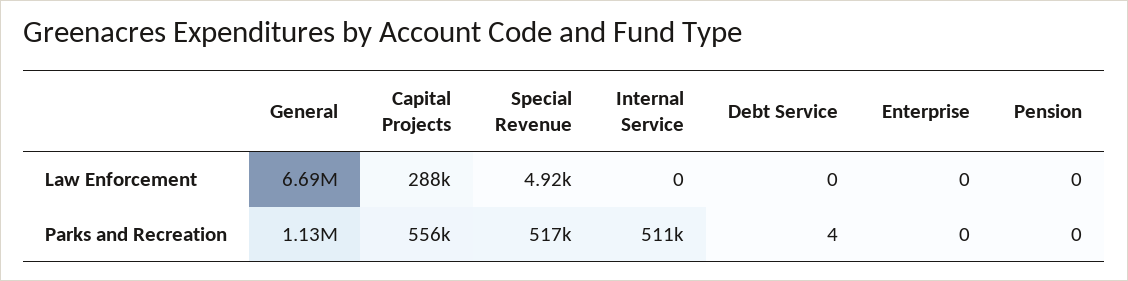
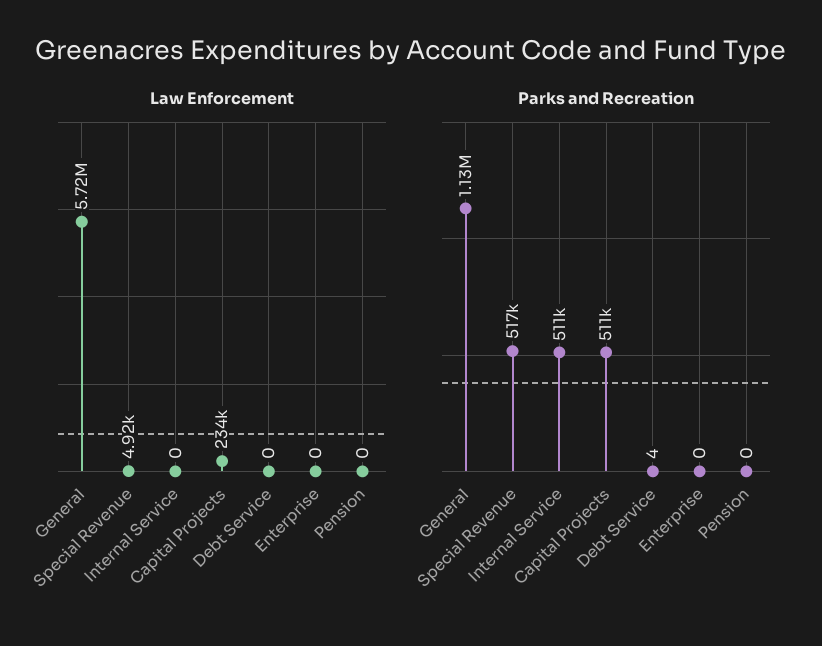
Law Enforcement, General: 6690000 -> 5720000
Law Enforcement, Capital Projects: 288000 -> 234000
Parks and Recreation, Capital Projects: 556000 -> 511000

